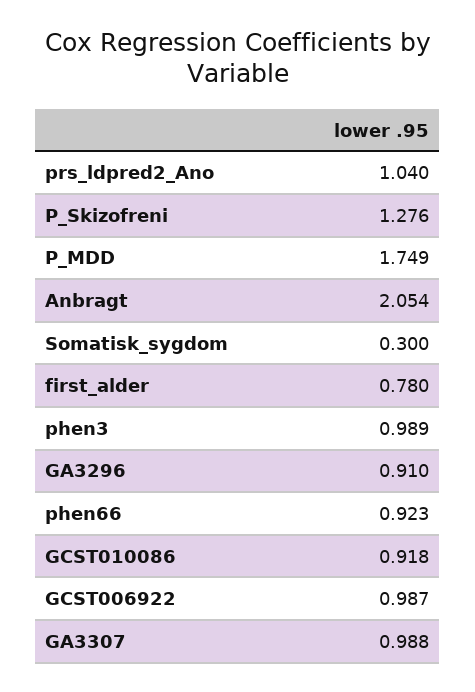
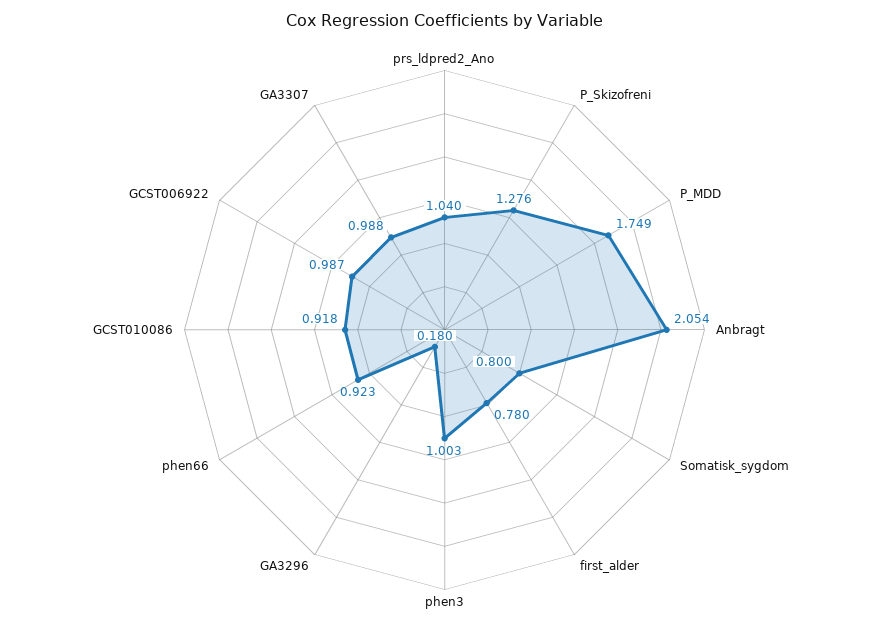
Somatisk_sygdom: 0.3 -> 0.8
phen3: 0.989 -> 1.003
GA3296: 0.91 -> 0.18

